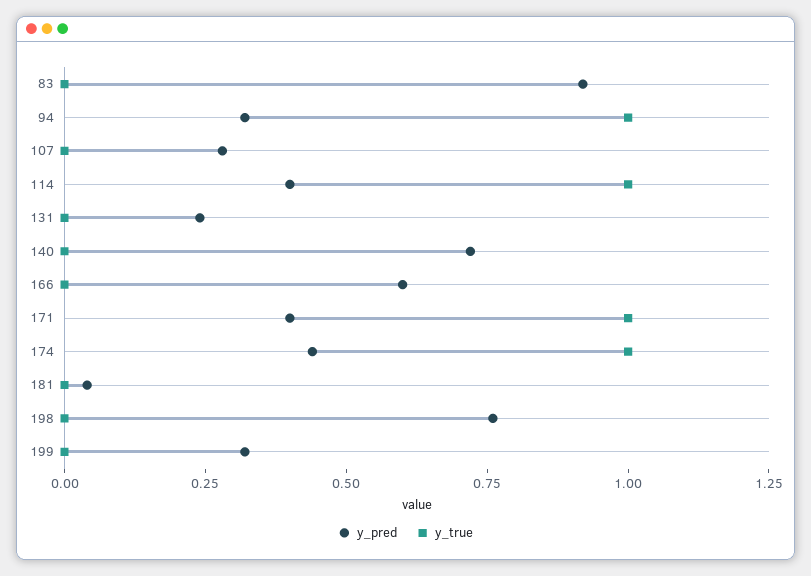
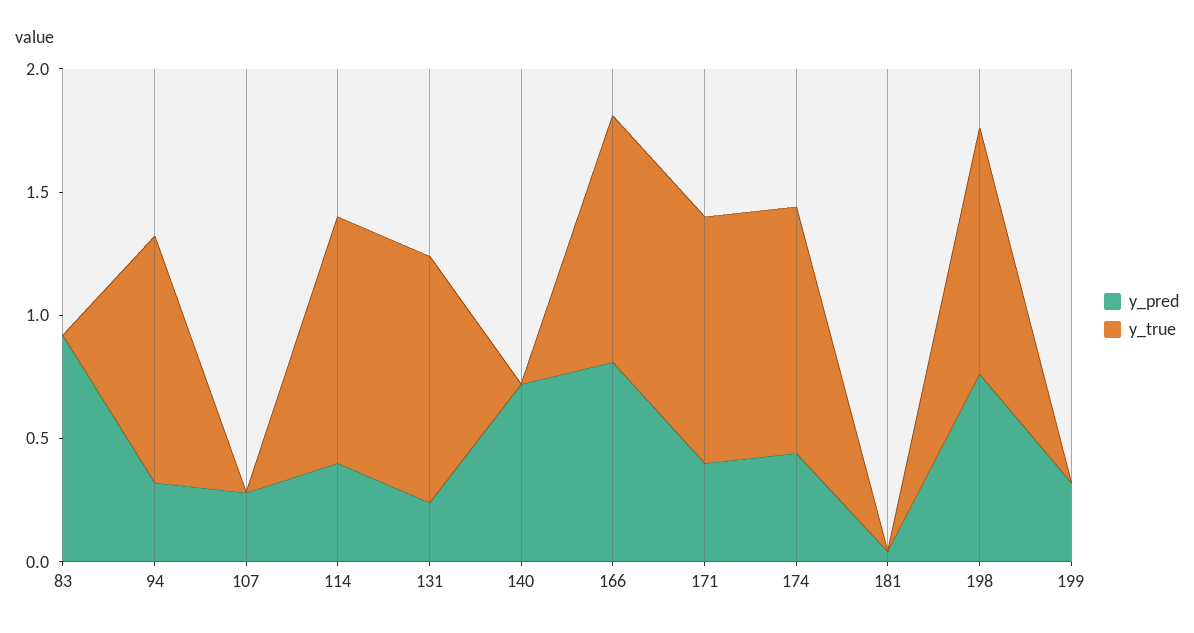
y_true, 131: 0 -> 1
y_pred, 166: 0.6 -> 0.8
y_true, 166: 0 -> 1
y_true, 198: 0 -> 1

